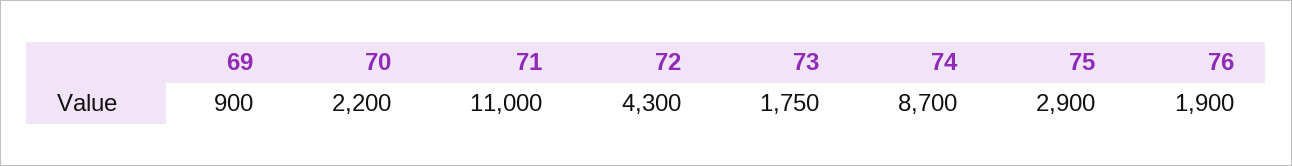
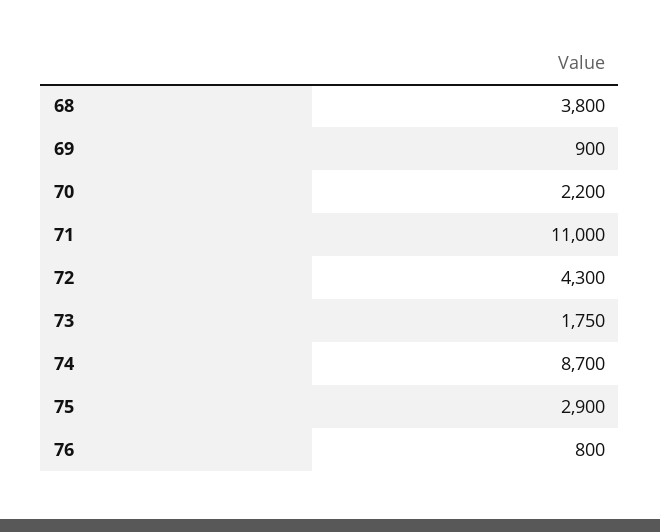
76: 1900 -> 800
68: none -> 3800

